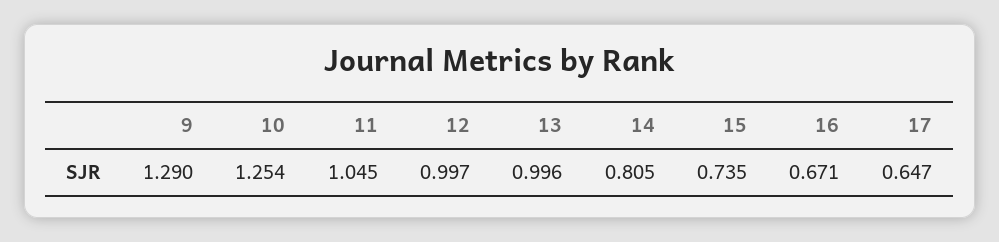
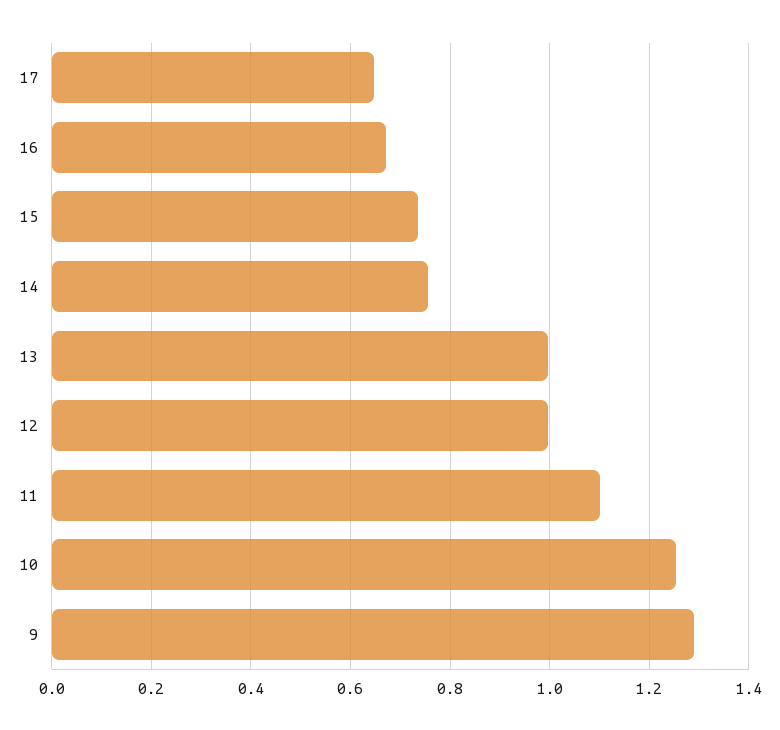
11: 1.045 -> 1.1
14: 0.805 -> 0.76

